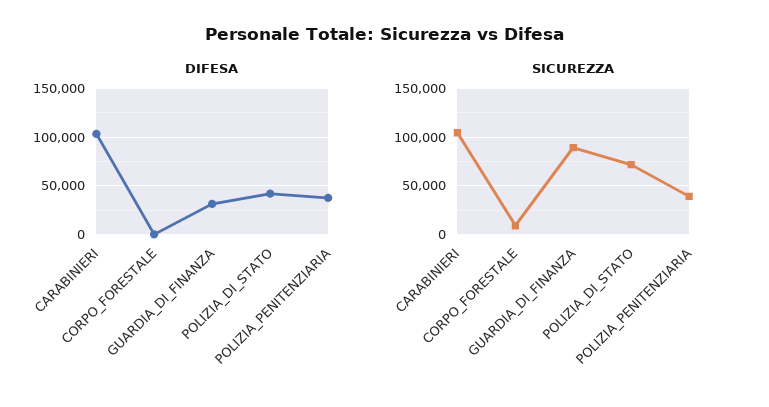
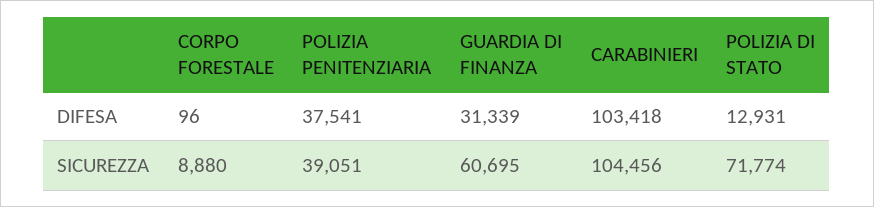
DIFESA, POLIZIA_DI_STATO: 40000 -> 12931
SICUREZZA, GUARDIA_DI_FINANZA: 90000 -> 60695

